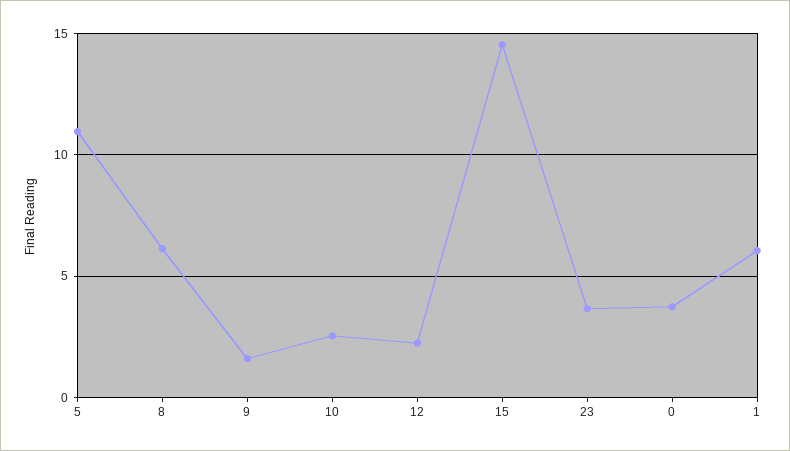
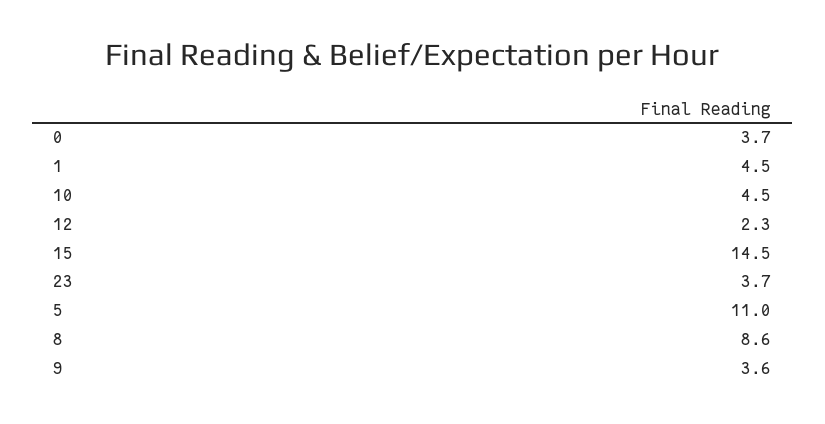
8: 6 -> 8.6
9: 1.5 -> 3.6
10: 2.5 -> 4.5
1: 6 -> 4.5

